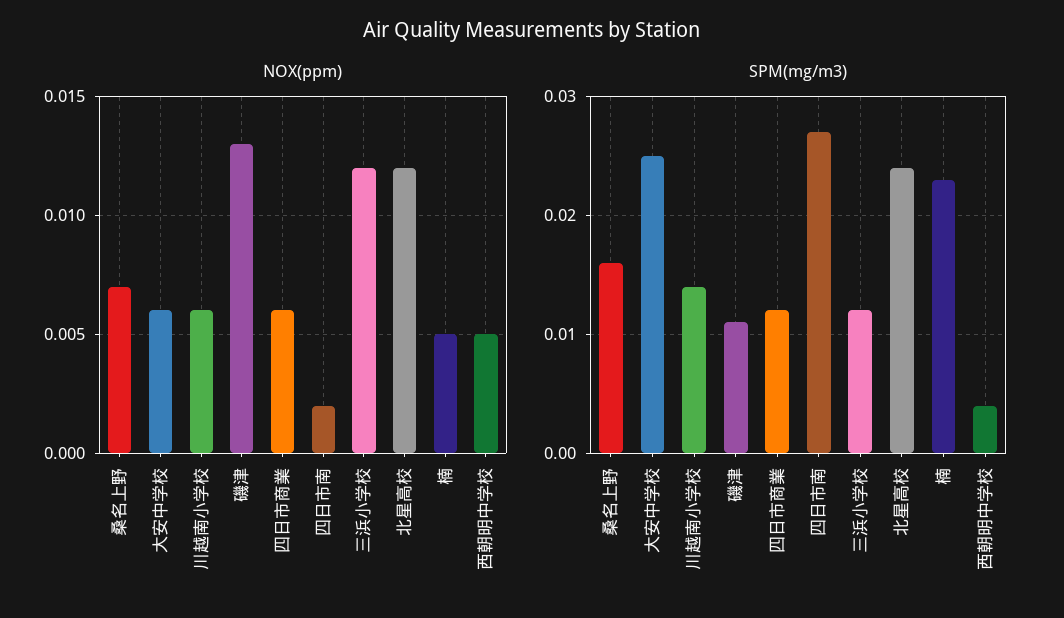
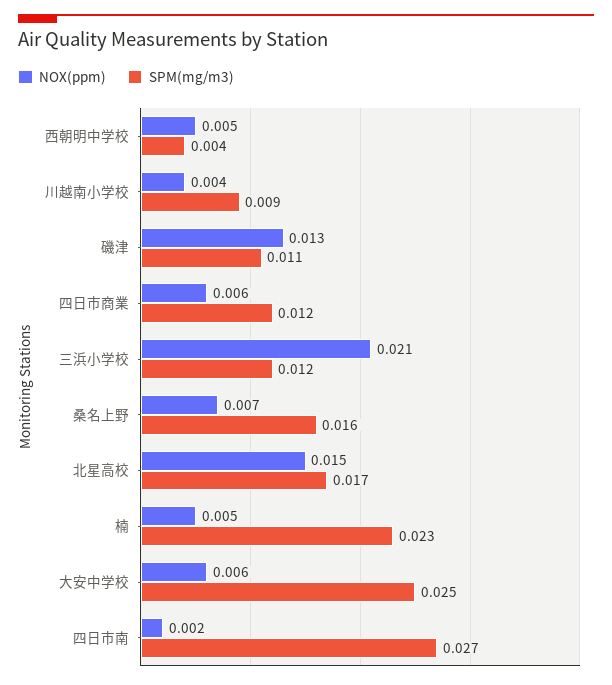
NOX(ppm), 川越南小学校: 0.006 -> 0.004
NOX(ppm), 三浜小学校: 0.012 -> 0.021
NOX(ppm), 北星高校: 0.012 -> 0.015
SPM(mg/m3), 川越南小学校: 0.014 -> 0.009
SPM(mg/m3), 北星高校: 0.024 -> 0.017

